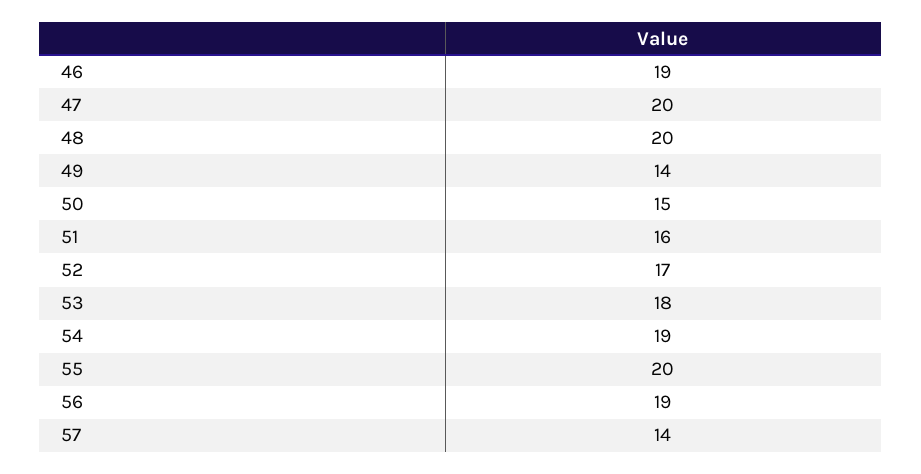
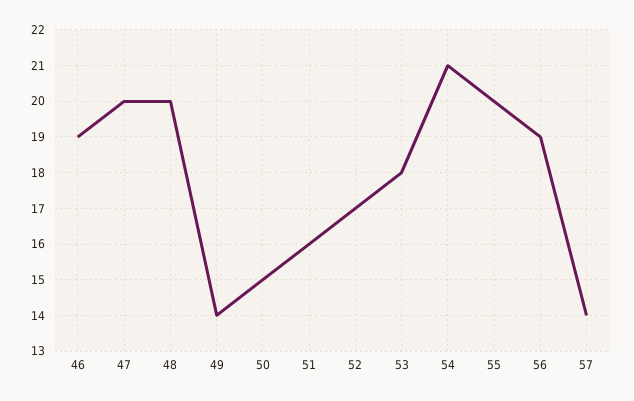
54: 19 -> 21

